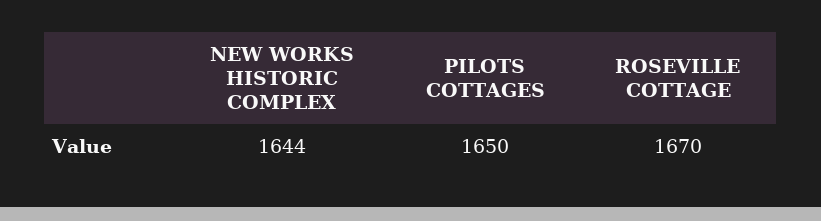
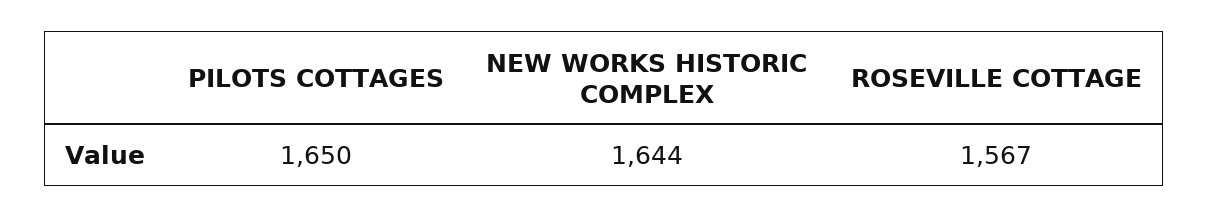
ROSEVILLE COTTAGE: 1670 -> 1567

